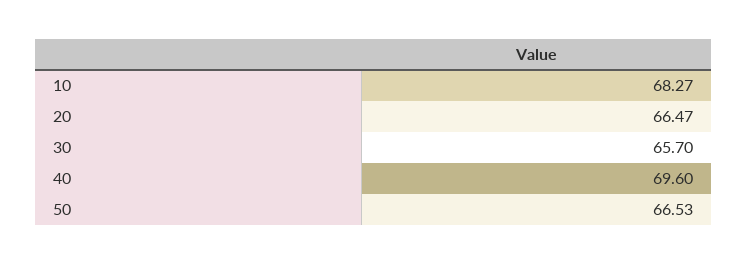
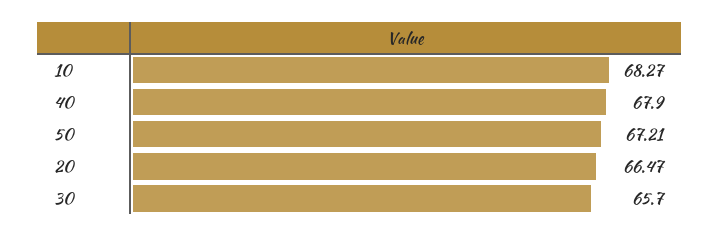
40: 69.6 -> 67.9
50: 66.53 -> 67.21

